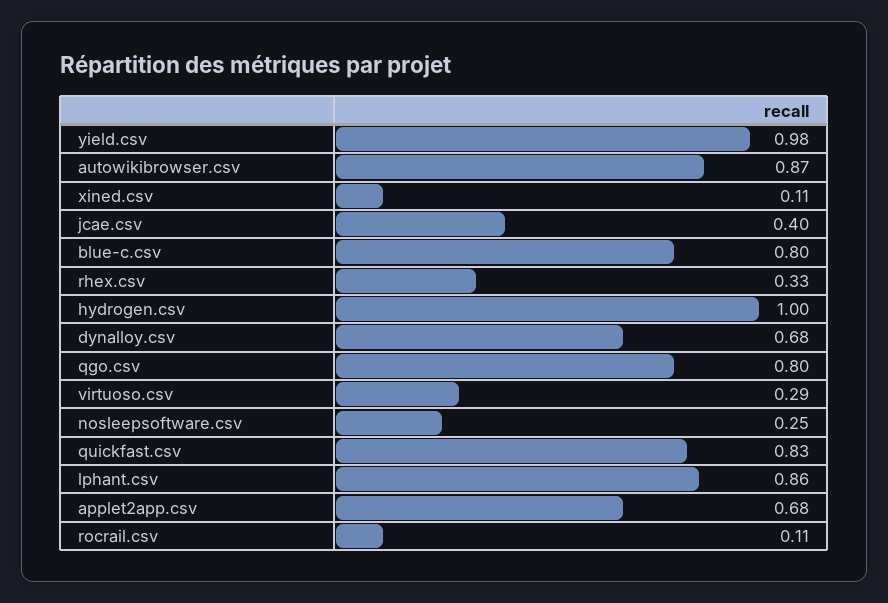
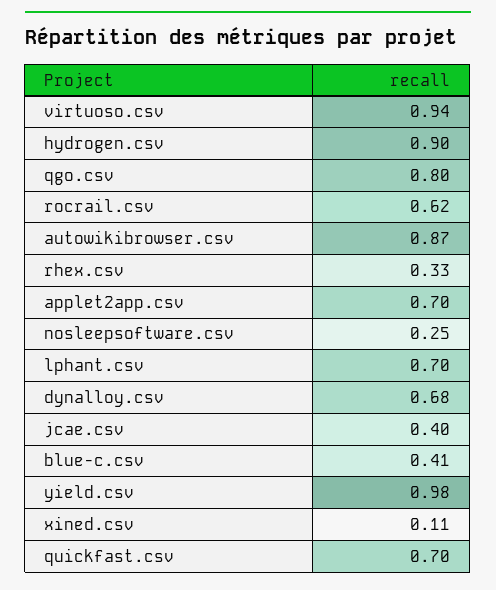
blue-c.csv: 0.8 -> 0.41
hydrogen.csv: 1 -> 0.9
virtuoso.csv: 0.29 -> 0.94
quickfast.csv: 0.83 -> 0.7
lphant.csv: 0.86 -> 0.7
applet2app.csv: 0.68 -> 0.7
rocrail.csv: 0.11 -> 0.62

